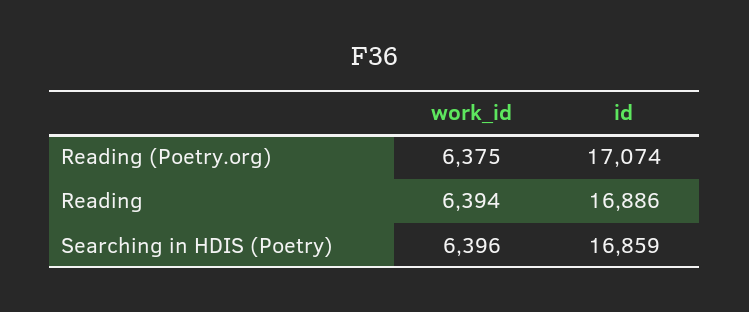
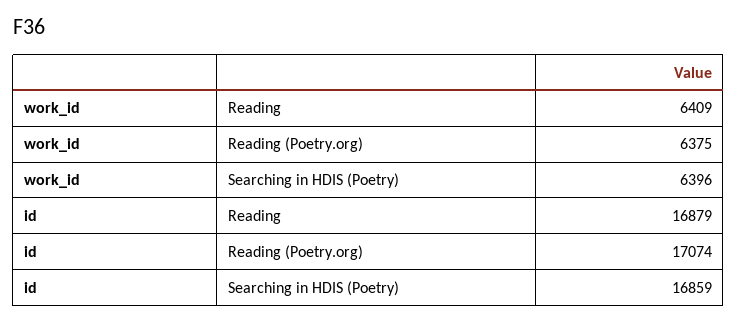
work_id, Reading: 6394 -> 6409
id, Reading: 16886 -> 16879

